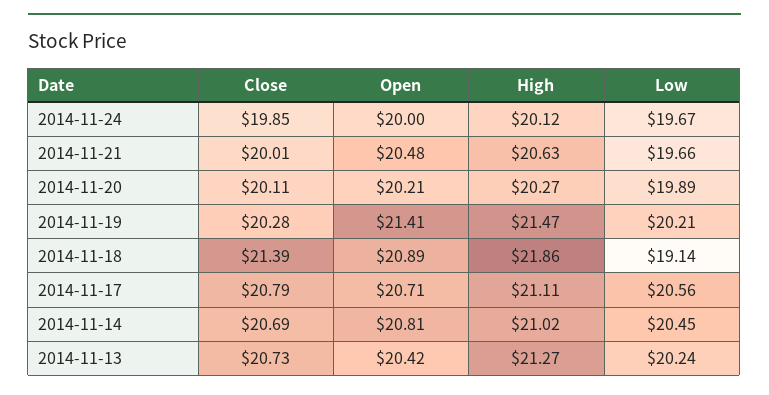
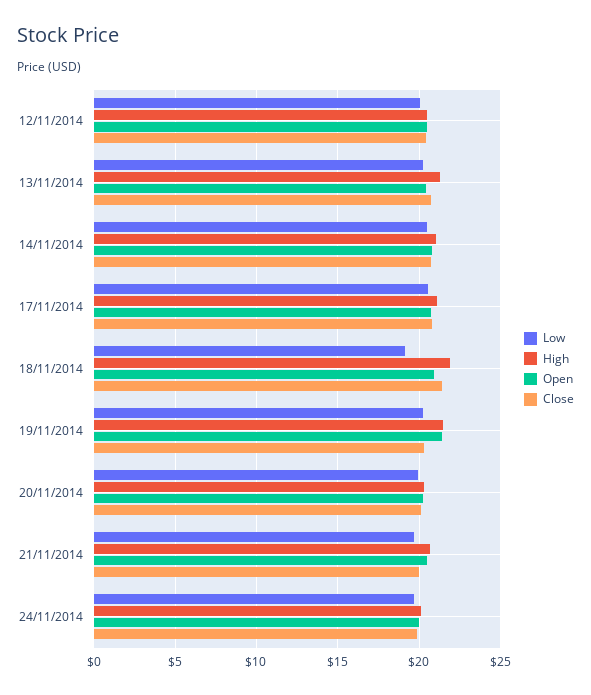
Low, 12/11/2014: none -> 20
High, 12/11/2014: none -> 20.5
Open, 12/11/2014: none -> 20.5
Close, 12/11/2014: none -> 20.5

